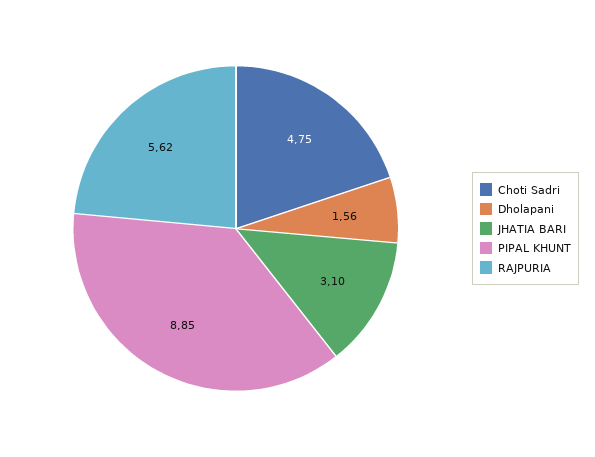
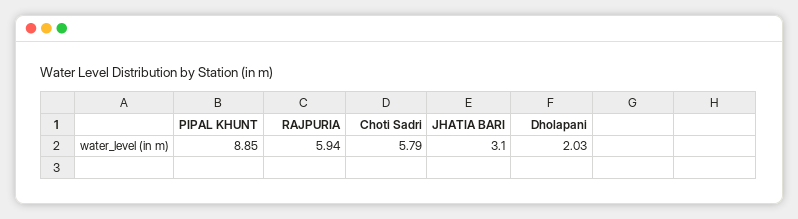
Choti Sadri: 4.75 -> 5.79
Dholapani: 1.56 -> 2.03
RAJPURIA: 5.62 -> 5.94

